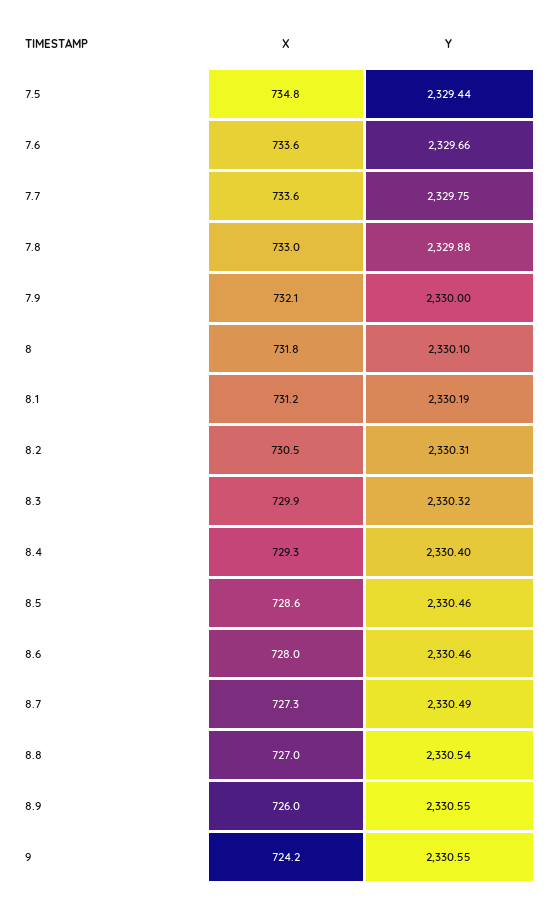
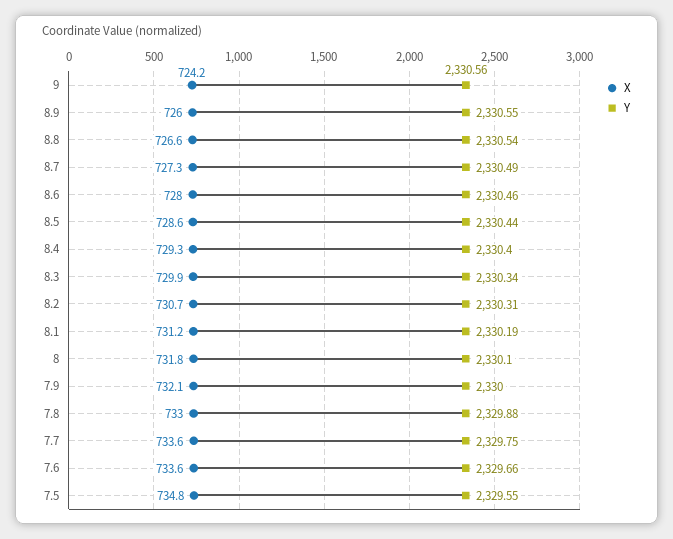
Y, 7.5: 2329.44 -> 2329.55
X, 8.2: 730.5 -> 730.7
Y, 8.3: 2330.32 -> 2330.34
Y, 8.5: 2330.46 -> 2330.44
X, 8.8: 727 -> 726.6
Y, 9: 2330.55 -> 2330.56

